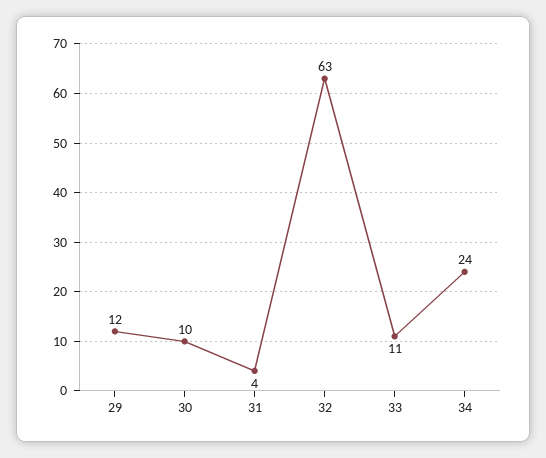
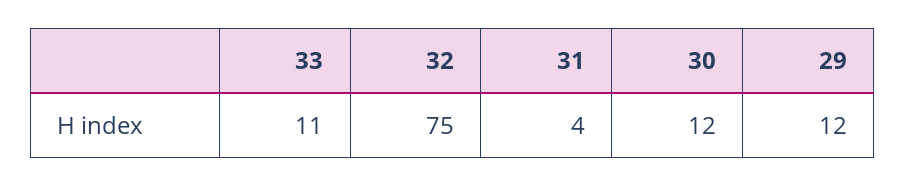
30: 10 -> 12
32: 63 -> 75
34: 24 -> none

